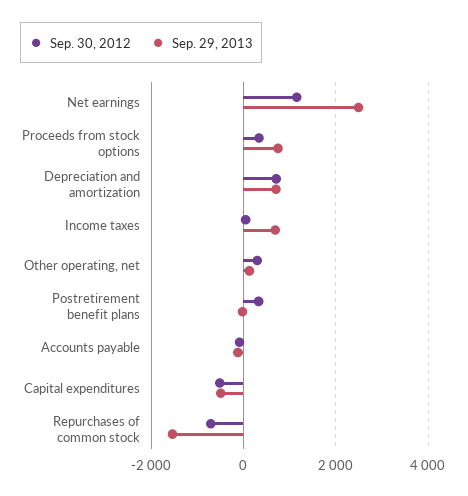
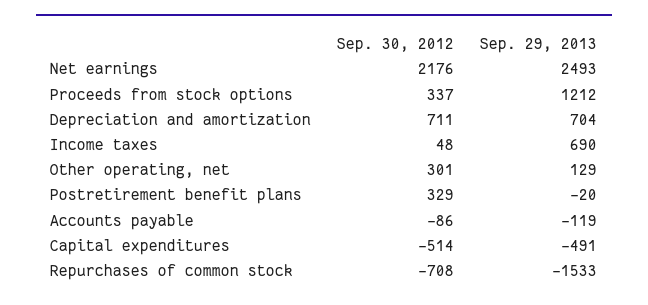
Sep. 30, 2012, Net earnings: 1200 -> 2176
Sep. 29, 2013, Proceeds from stock options: 800 -> 1212

